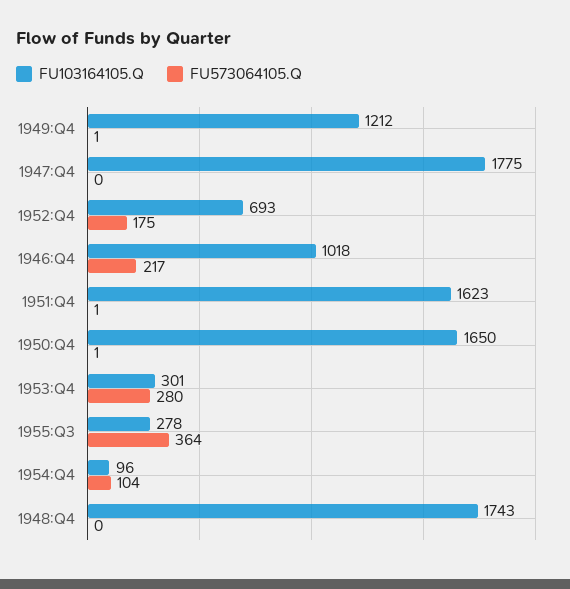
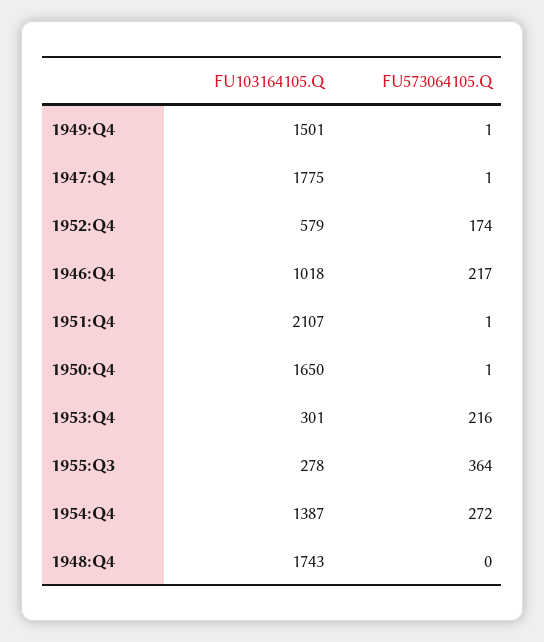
FU103164105.Q, 1949:Q4: 1212 -> 1501
FU573064105.Q, 1947:Q4: 0 -> 1
FU103164105.Q, 1952:Q4: 693 -> 579
FU573064105.Q, 1952:Q4: 175 -> 174
FU103164105.Q, 1951:Q4: 1623 -> 2107
FU573064105.Q, 1953:Q4: 280 -> 216
FU103164105.Q, 1954:Q4: 96 -> 1387
FU573064105.Q, 1954:Q4: 104 -> 272

